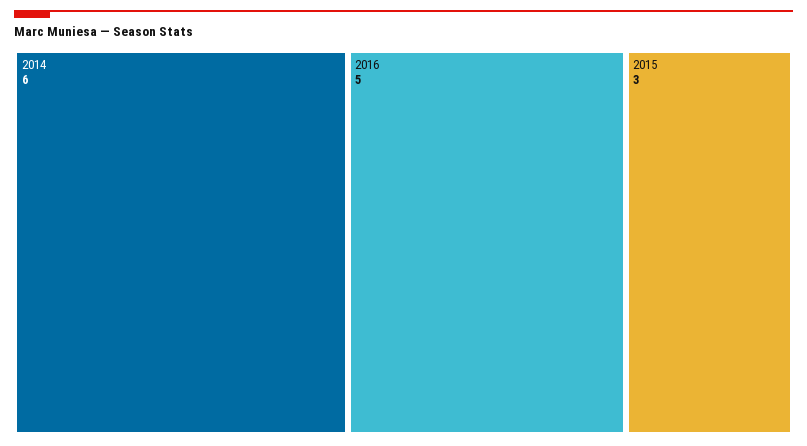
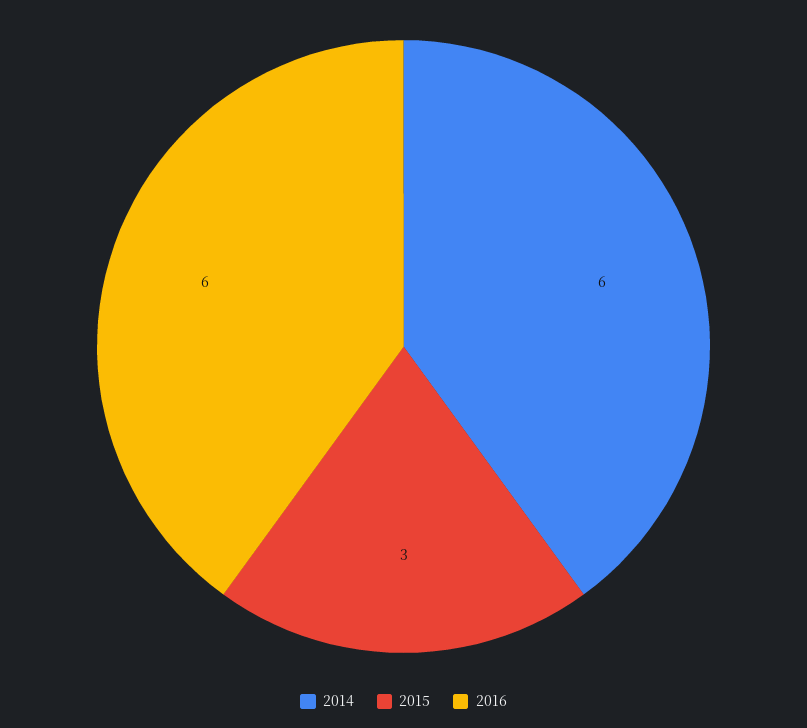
2016: 5 -> 6

